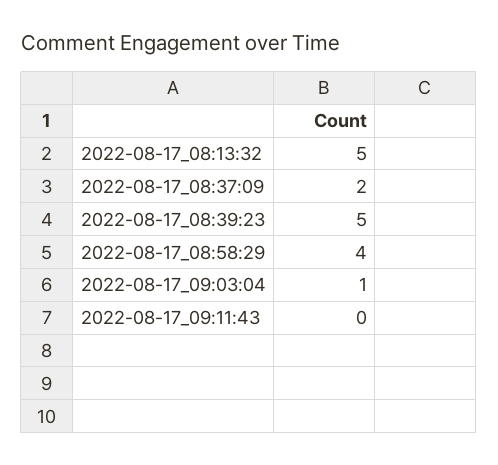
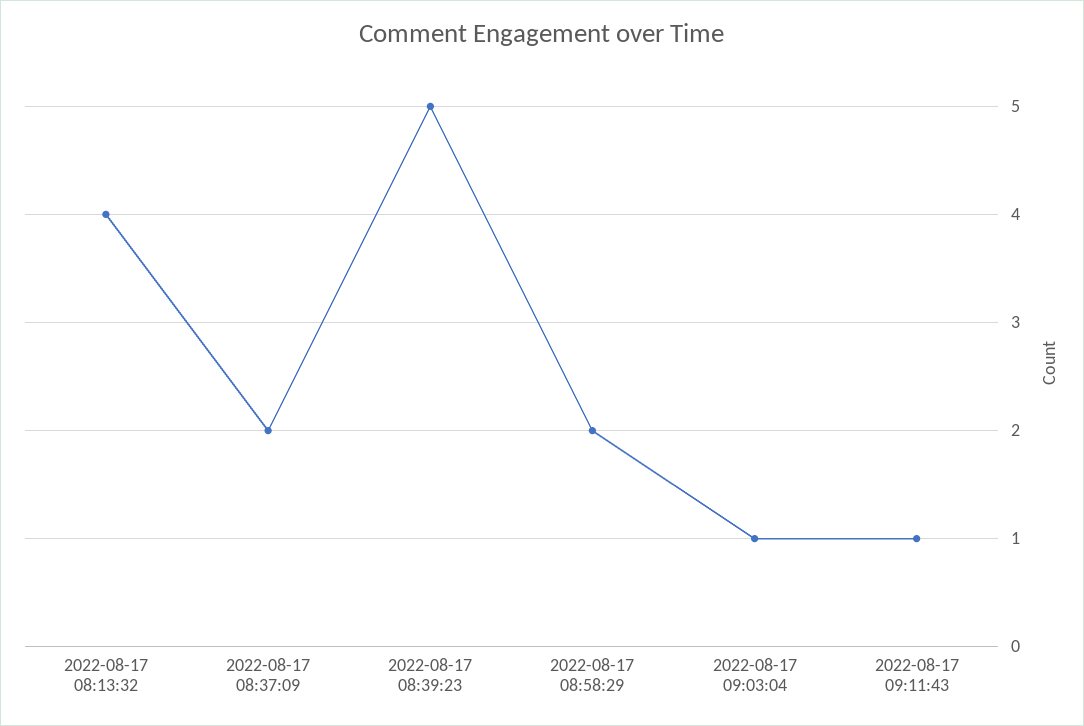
2022-08-17_08:13:32: 5 -> 4
2022-08-17_08:58:29: 4 -> 2
2022-08-17_09:11:43: 0 -> 1

